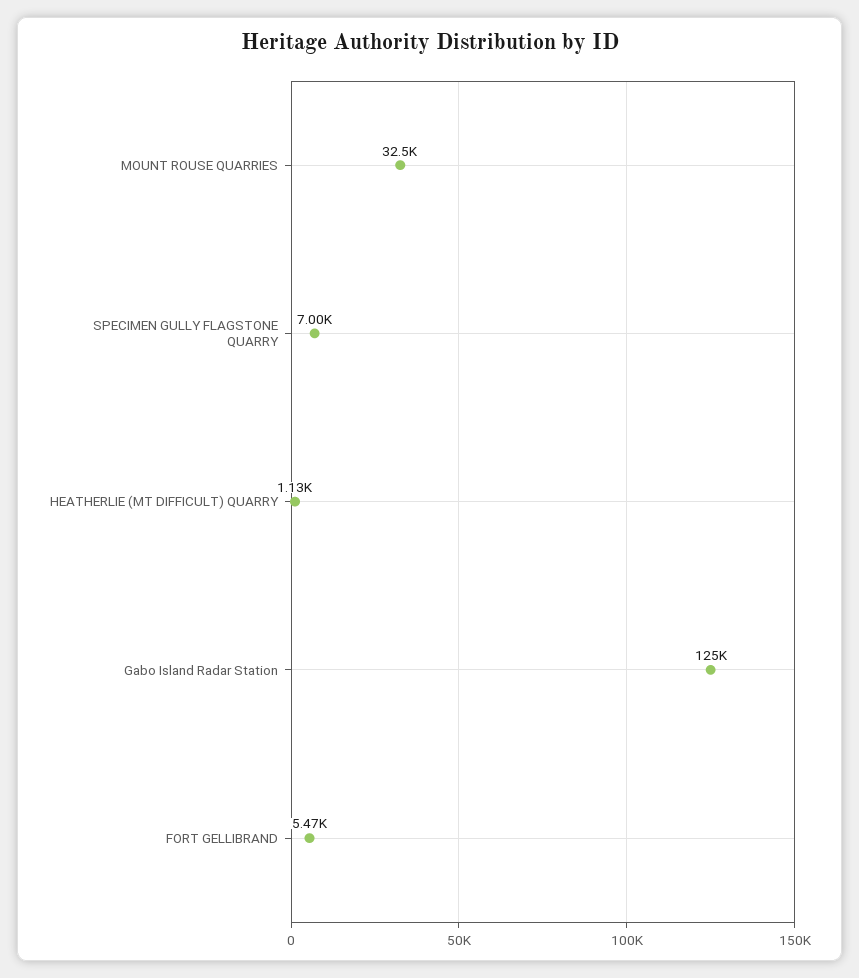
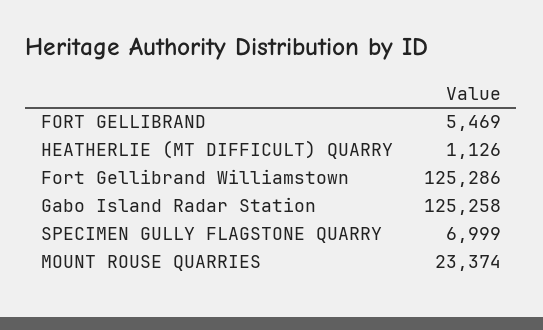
MOUNT ROUSE QUARRIES: 32500 -> 23374
Fort Gellibrand Williamstown: none -> 125286

